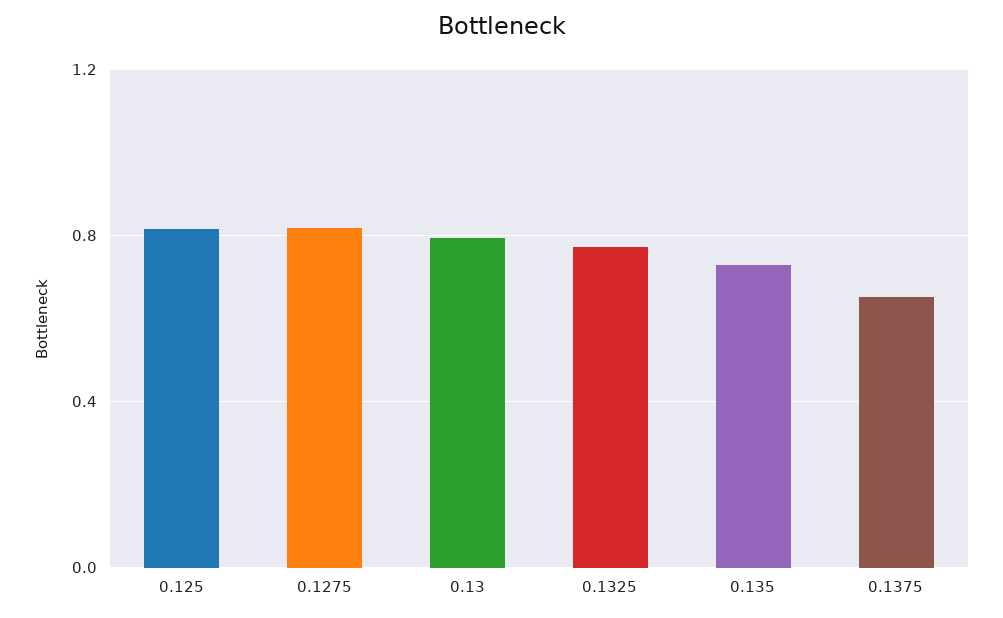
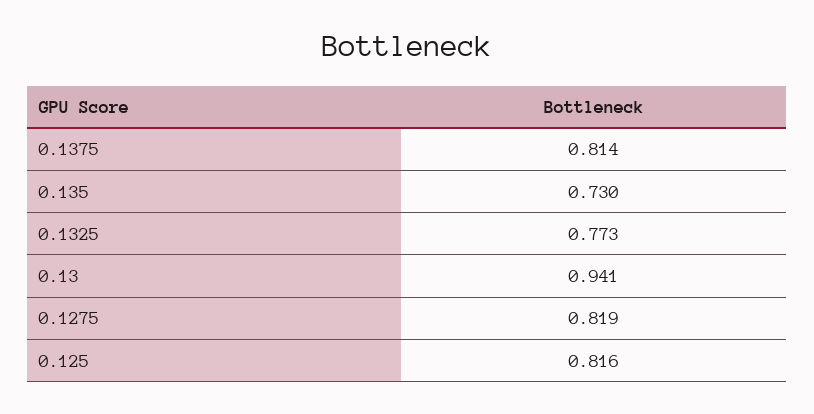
0.13: 0.8 -> 0.941
0.1375: 0.65 -> 0.814

